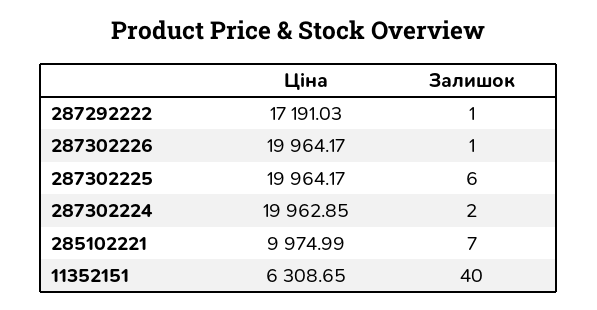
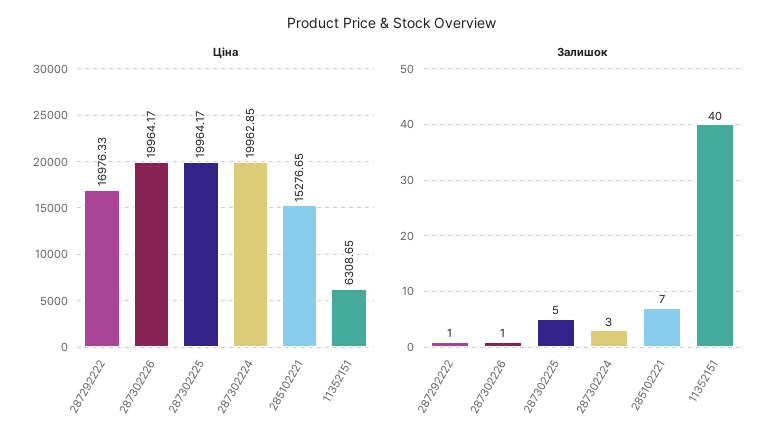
Ціна, 287292222: 17191.03 -> 16976.33
Залишок, 287302225: 6 -> 5
Залишок, 287302224: 2 -> 3
Ціна, 285102221: 9974.99 -> 15276.65

